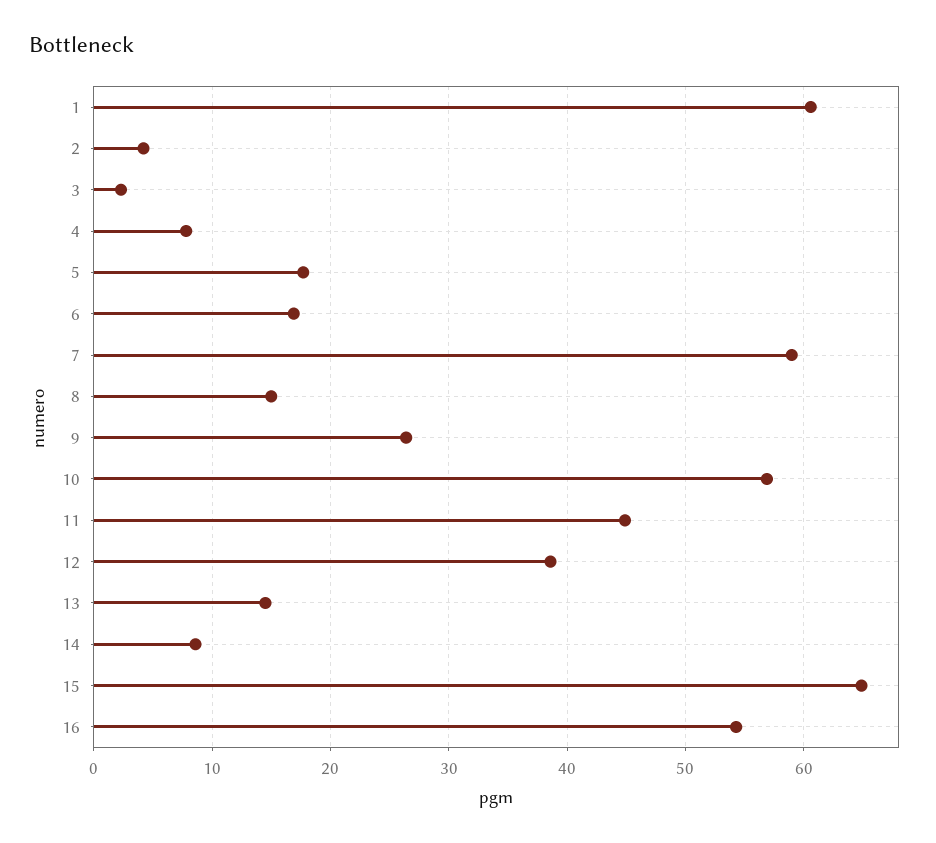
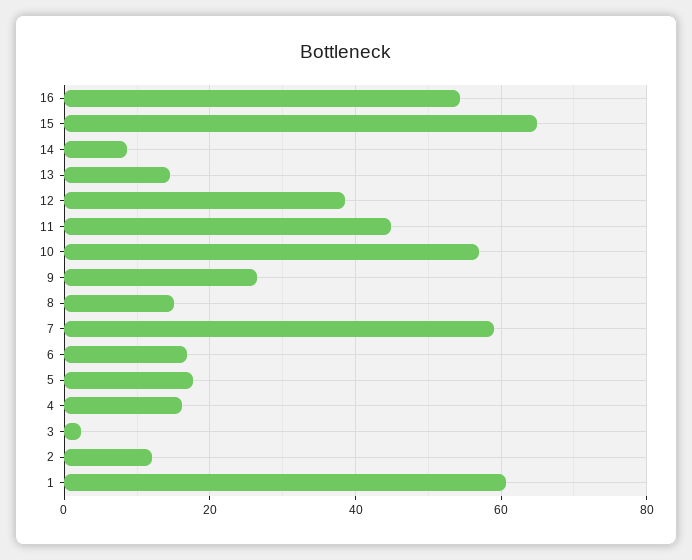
2: 4 -> 12
4: 8 -> 16

